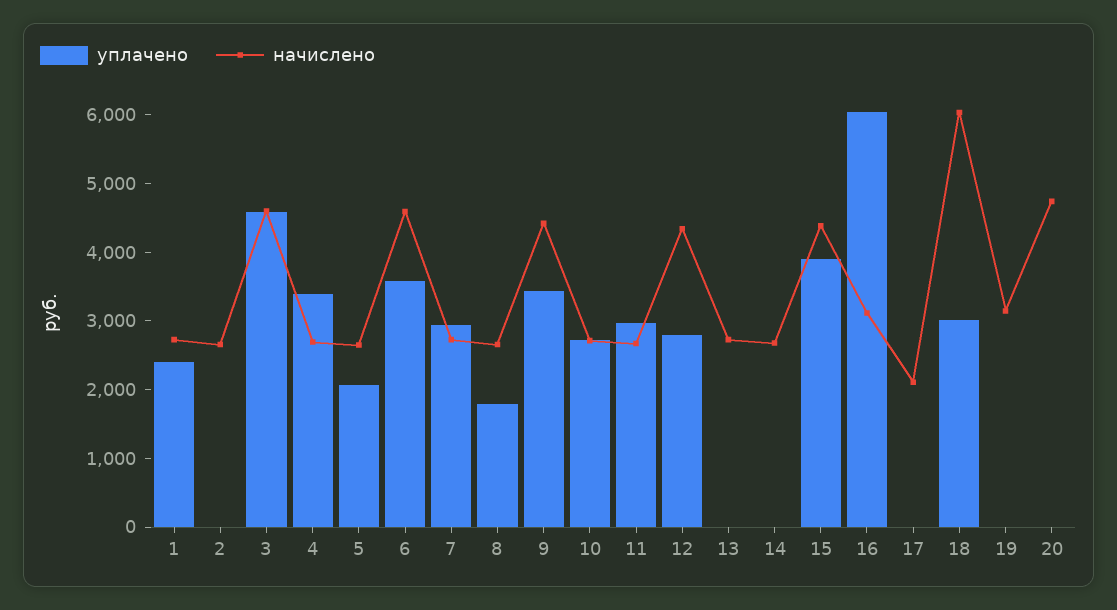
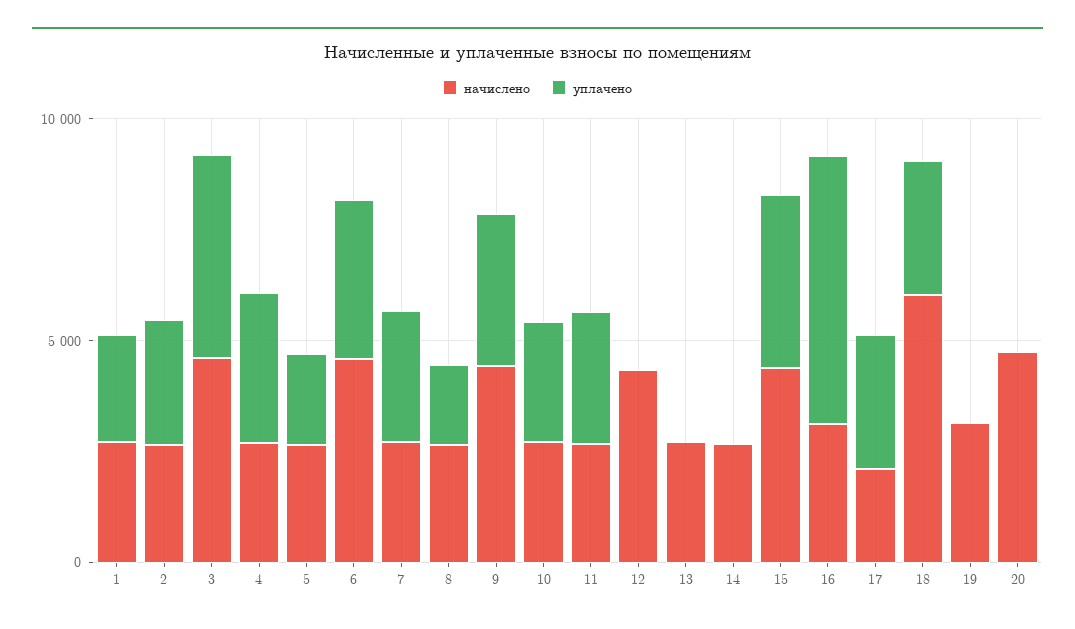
уплачено, 2: 0 -> 3000
уплачено, 12: 2800 -> 0
уплачено, 17: 0 -> 3000

